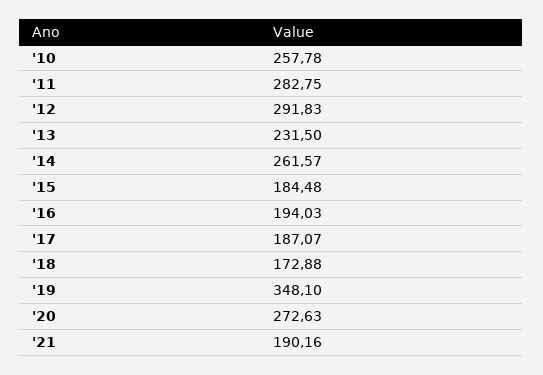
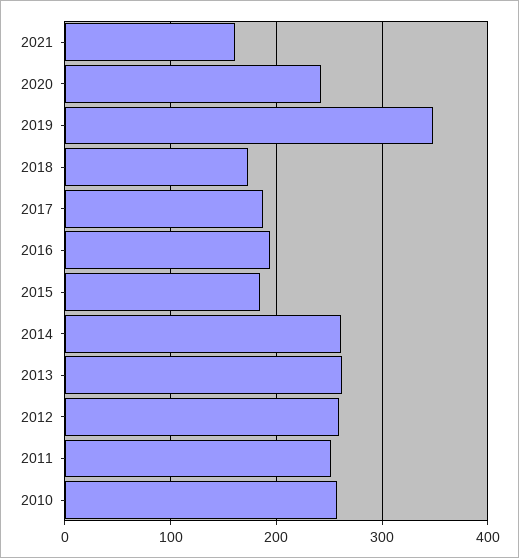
'11: 282.75 -> 250
'12: 291.83 -> 260
'13: 231.5 -> 260
'20: 272.63 -> 240
'21: 190.16 -> 160

